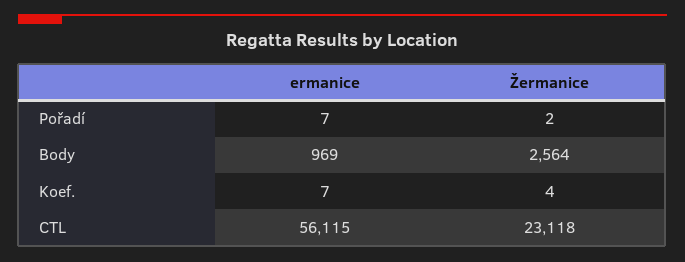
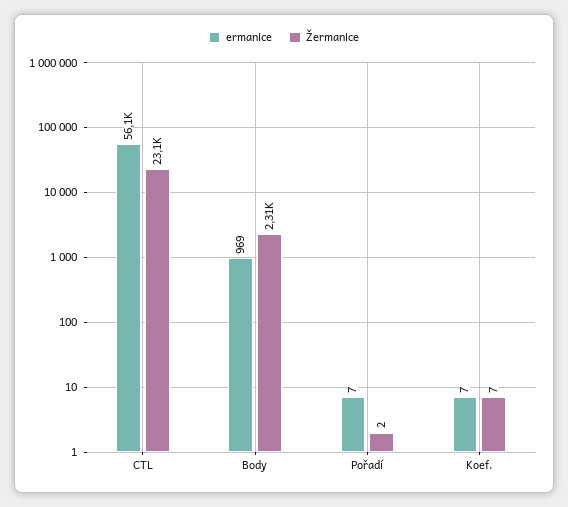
Žermanice, Body: 2564 -> 2310
Žermanice, Koef.: 4 -> 7

